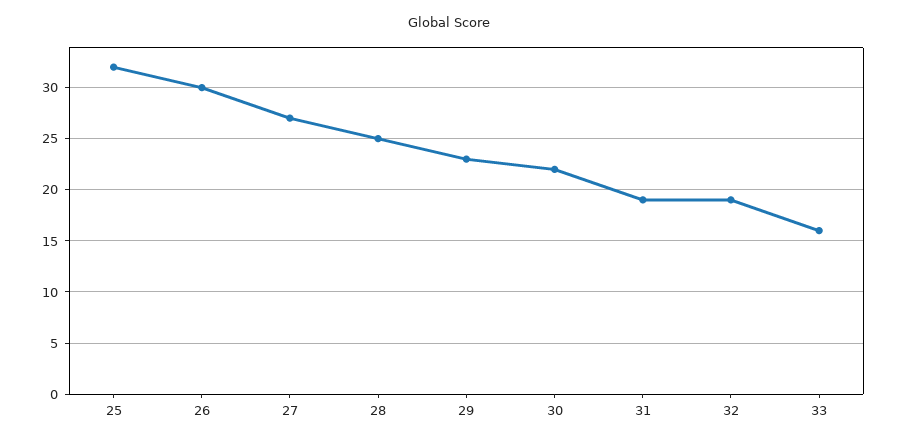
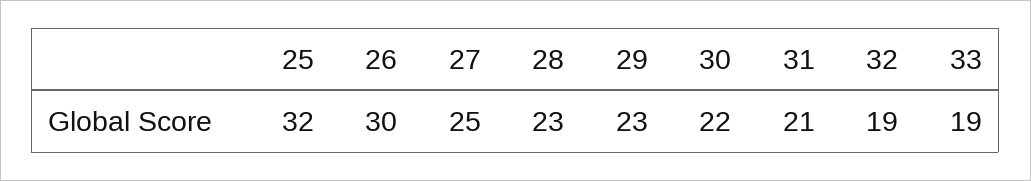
27: 27 -> 25
28: 25 -> 23
31: 19 -> 21
33: 16 -> 19

